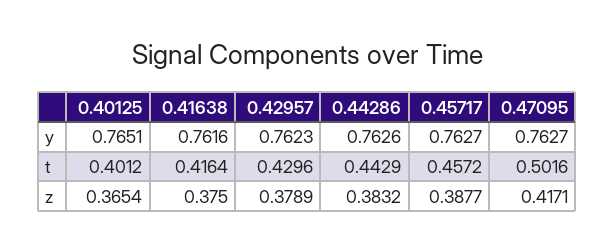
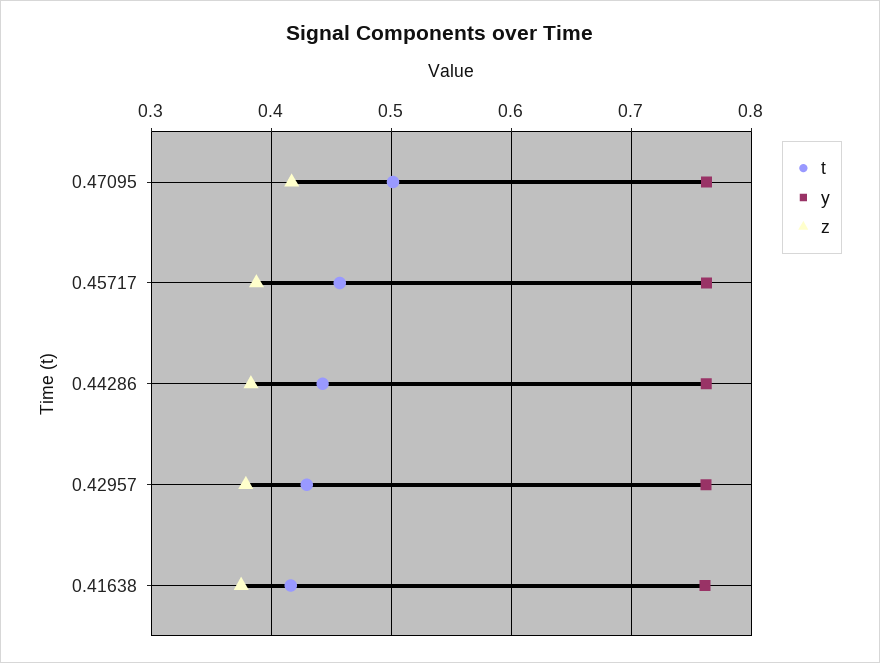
y, 0.40125: 0.7651 -> none
t, 0.40125: 0.4012 -> none
z, 0.40125: 0.3654 -> none

